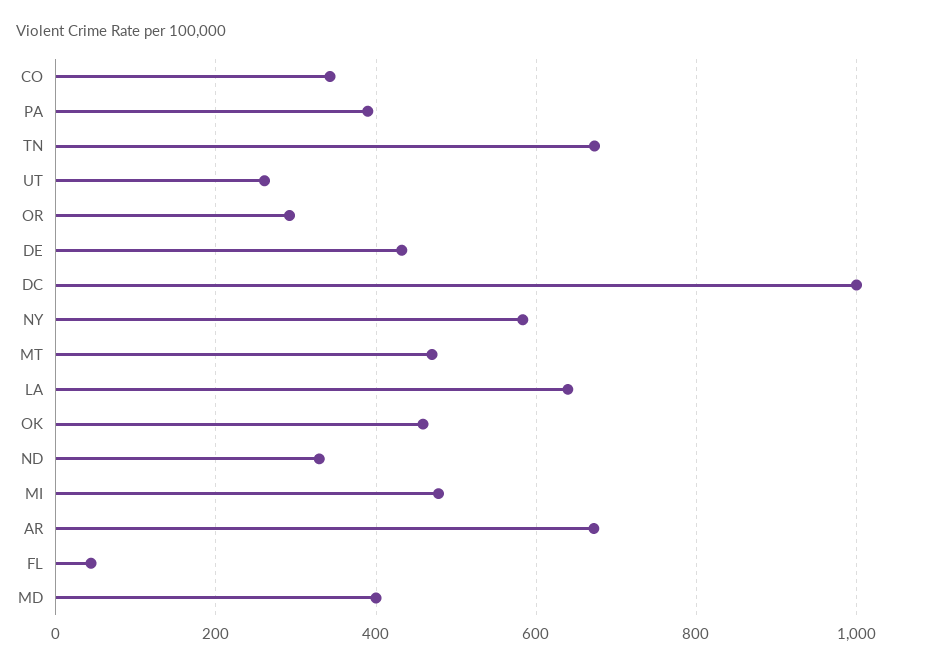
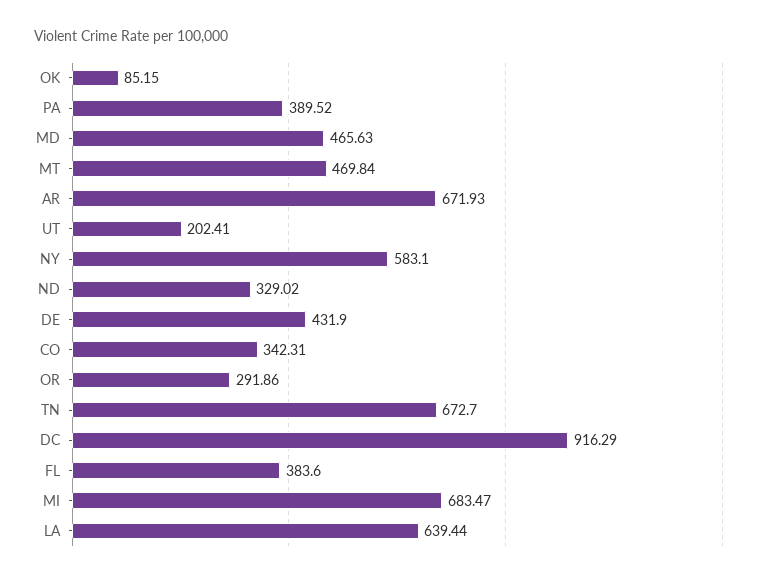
UT: 260 -> 202.41
DC: 1000 -> 916.29
OK: 460 -> 85.15
MI: 480 -> 683.47
FL: 40 -> 383.6
MD: 400 -> 465.63

